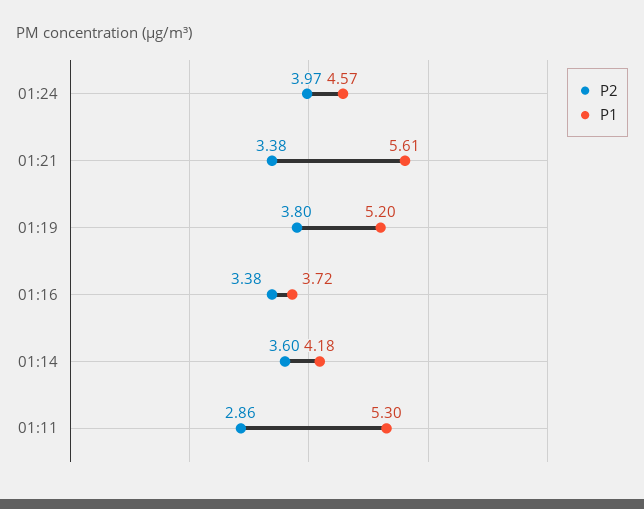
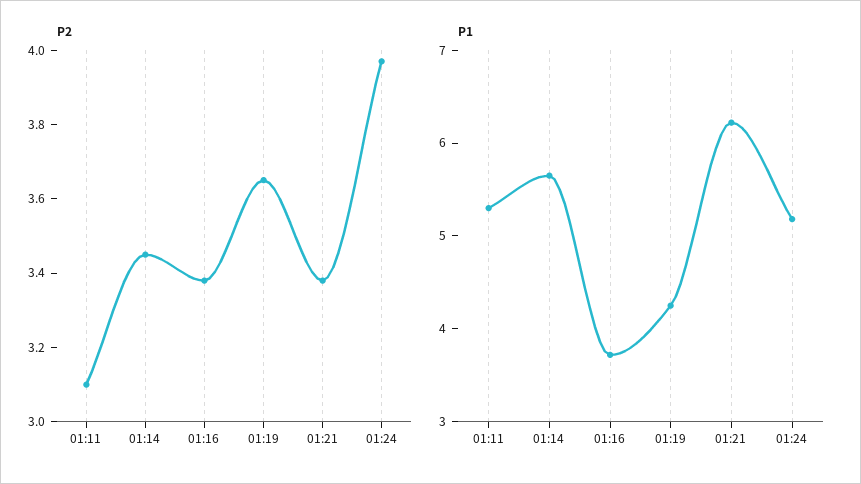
P1, 01:24: 4.57 -> 5.2
P1, 01:21: 5.61 -> 6.2
P2, 01:19: 3.8 -> 3.65
P1, 01:19: 5.2 -> 4.2
P2, 01:14: 3.6 -> 3.45
P1, 01:14: 4.18 -> 5.6
P2, 01:11: 2.86 -> 3.1

